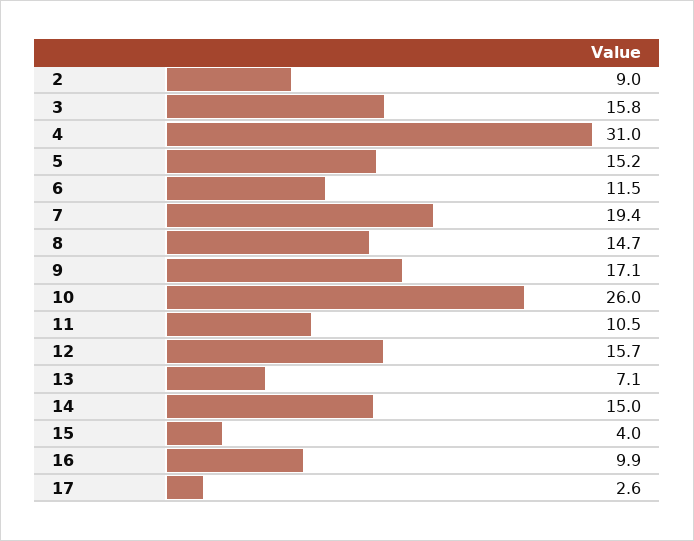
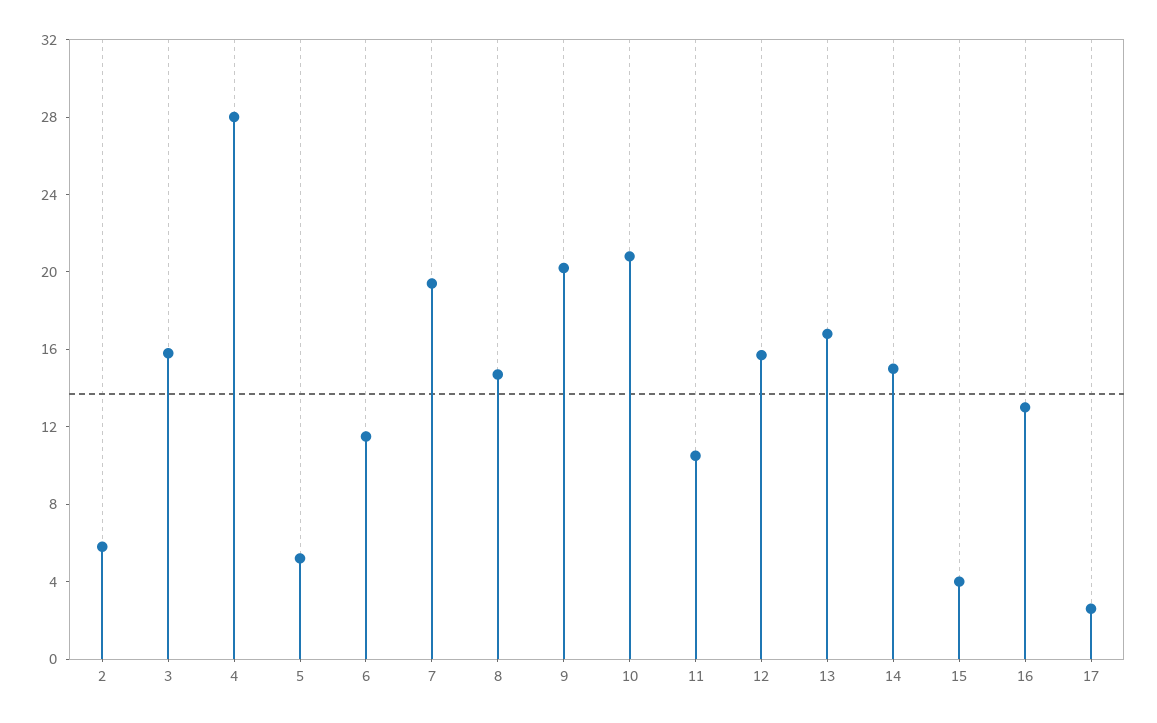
2: 9 -> 6
4: 31 -> 28
5: 15.2 -> 5
9: 17.1 -> 20
10: 26 -> 21
13: 7.1 -> 17
16: 9.9 -> 13

